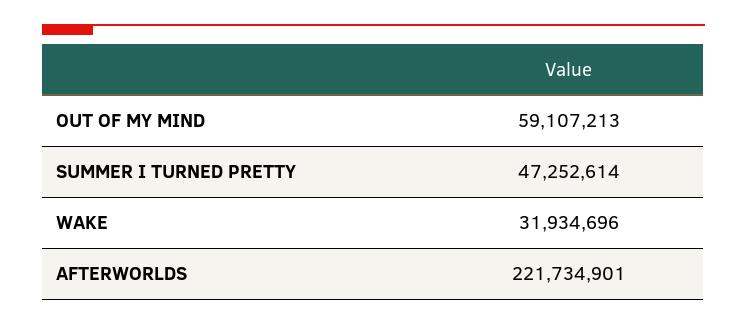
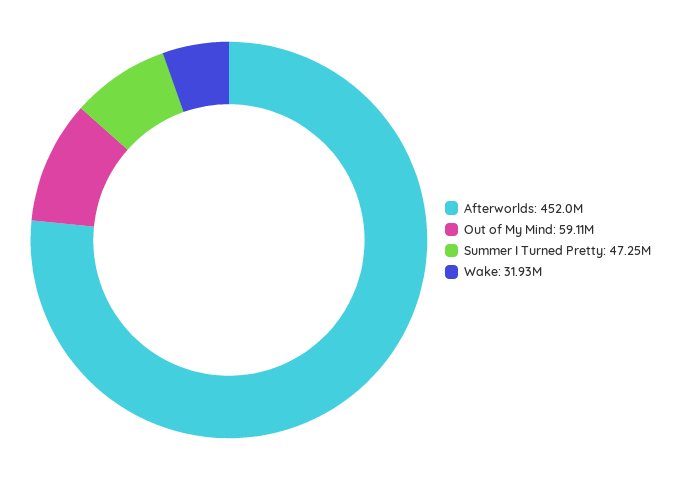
AFTERWORLDS: 221734901 -> 452000000

